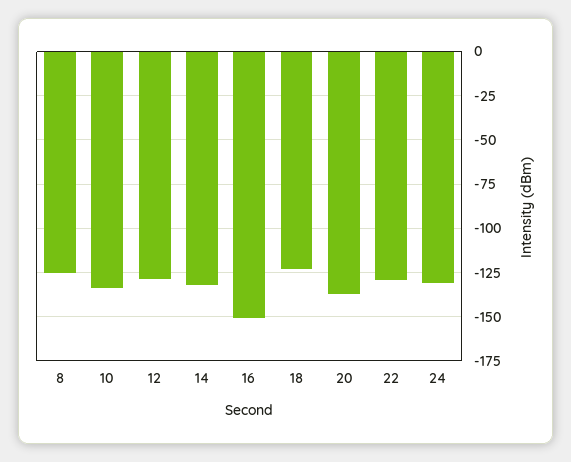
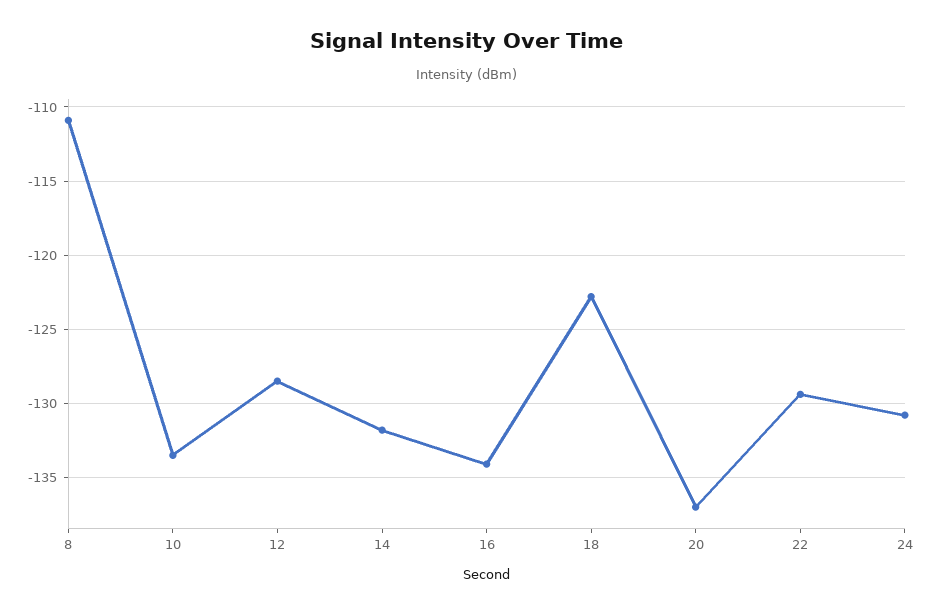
8: -125 -> -111
16: -150 -> -134

